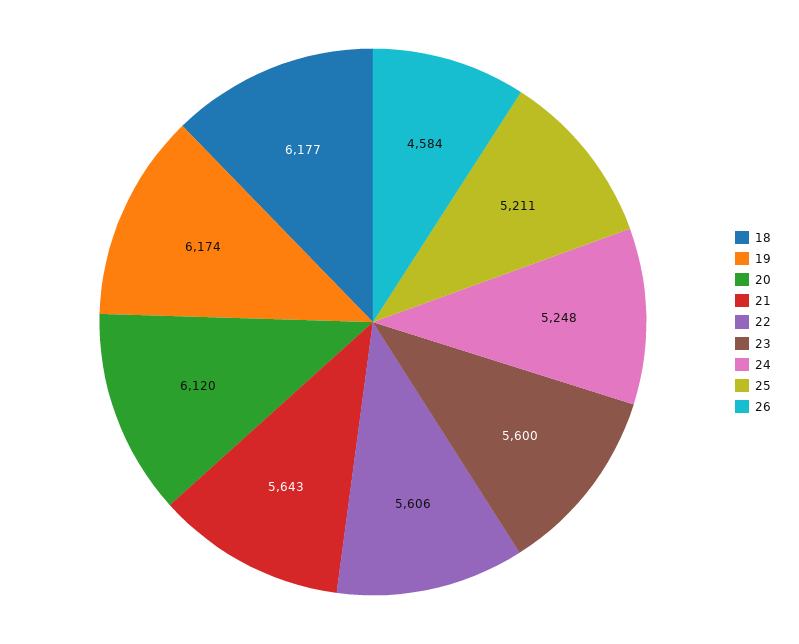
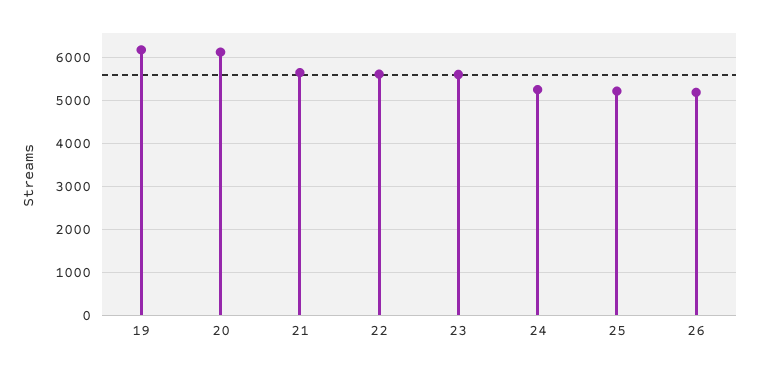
18: 6177 -> none
26: 4584 -> 5200

